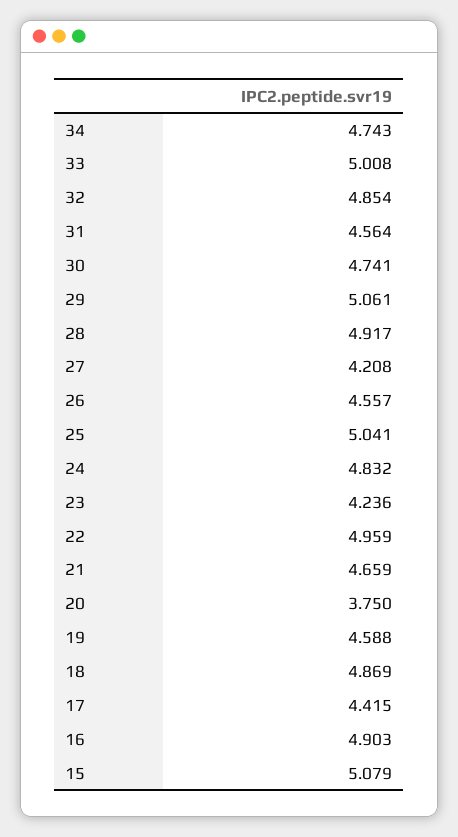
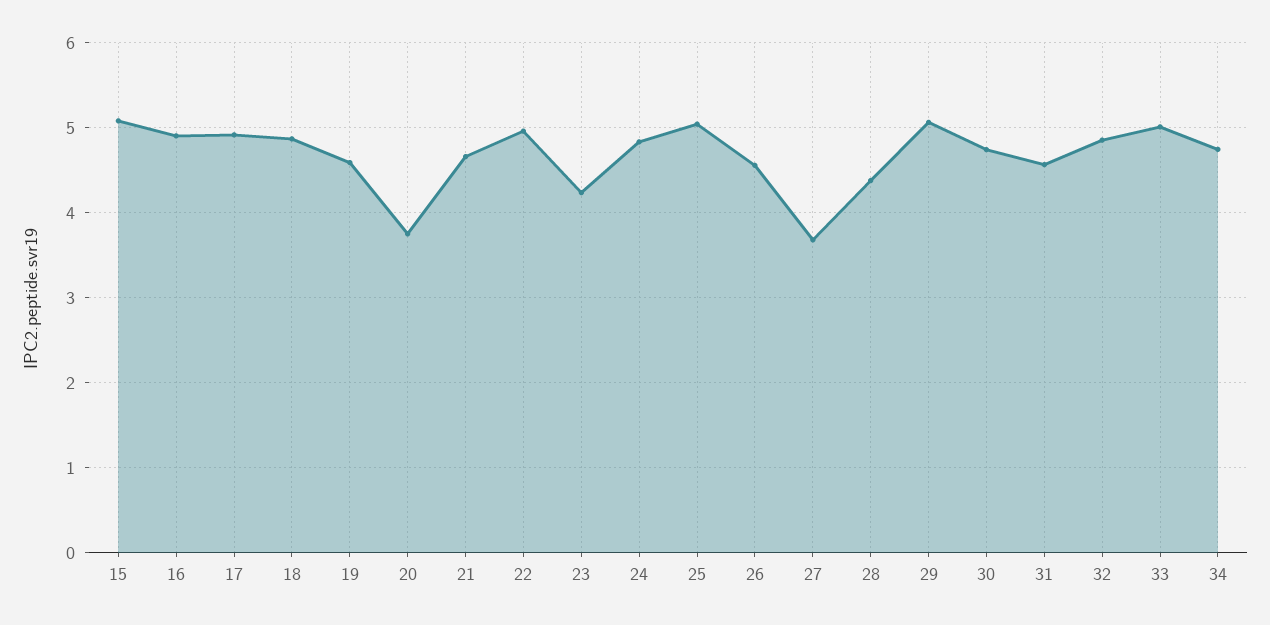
28: 4.917 -> 4.4
27: 4.208 -> 3.7
17: 4.415 -> 4.9

